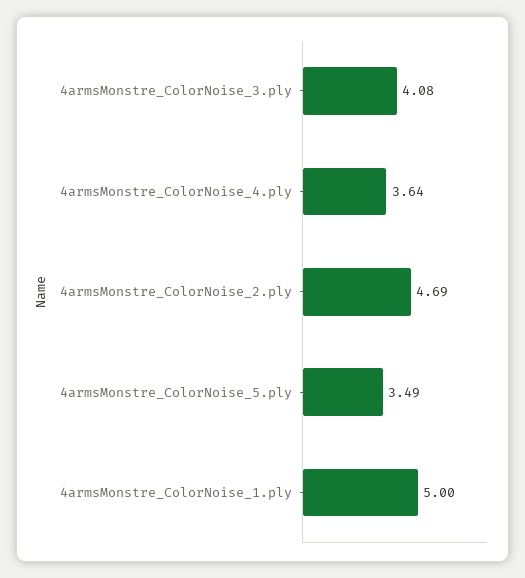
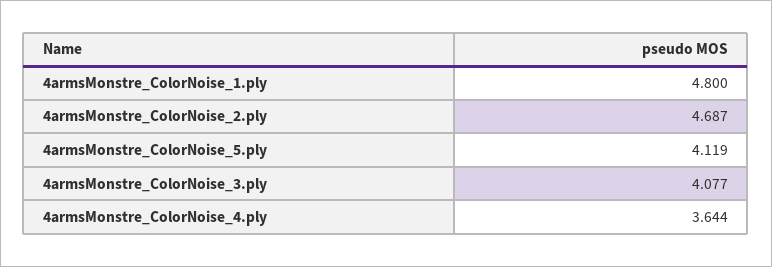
4armsMonstre_ColorNoise_5.ply: 3.49 -> 4.119
4armsMonstre_ColorNoise_1.ply: 5 -> 4.8

